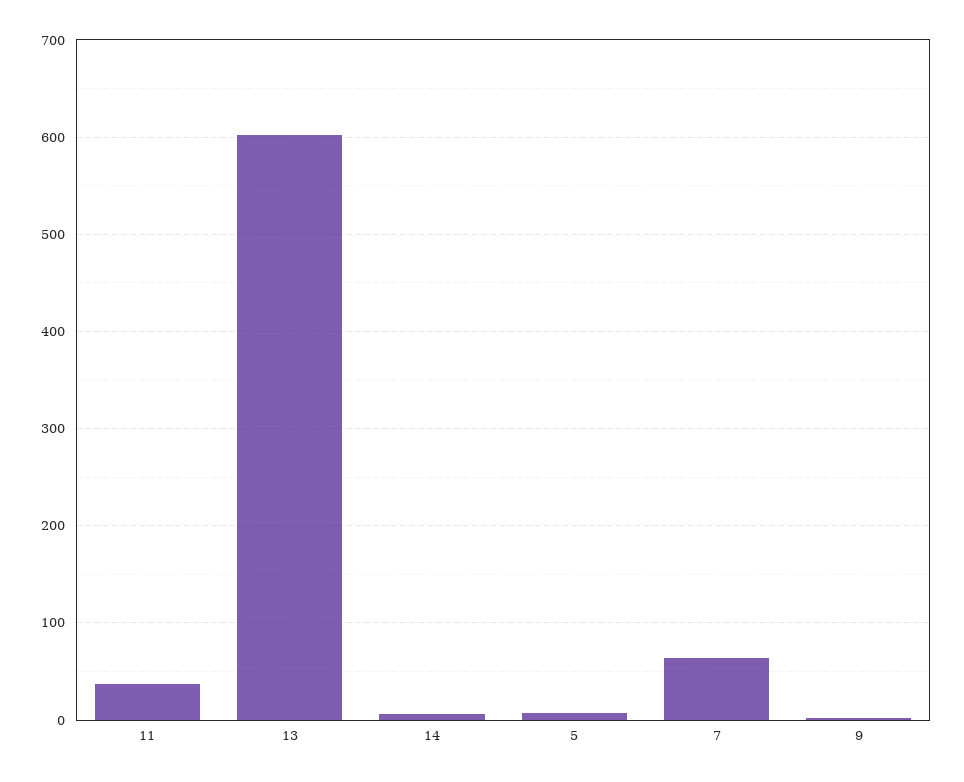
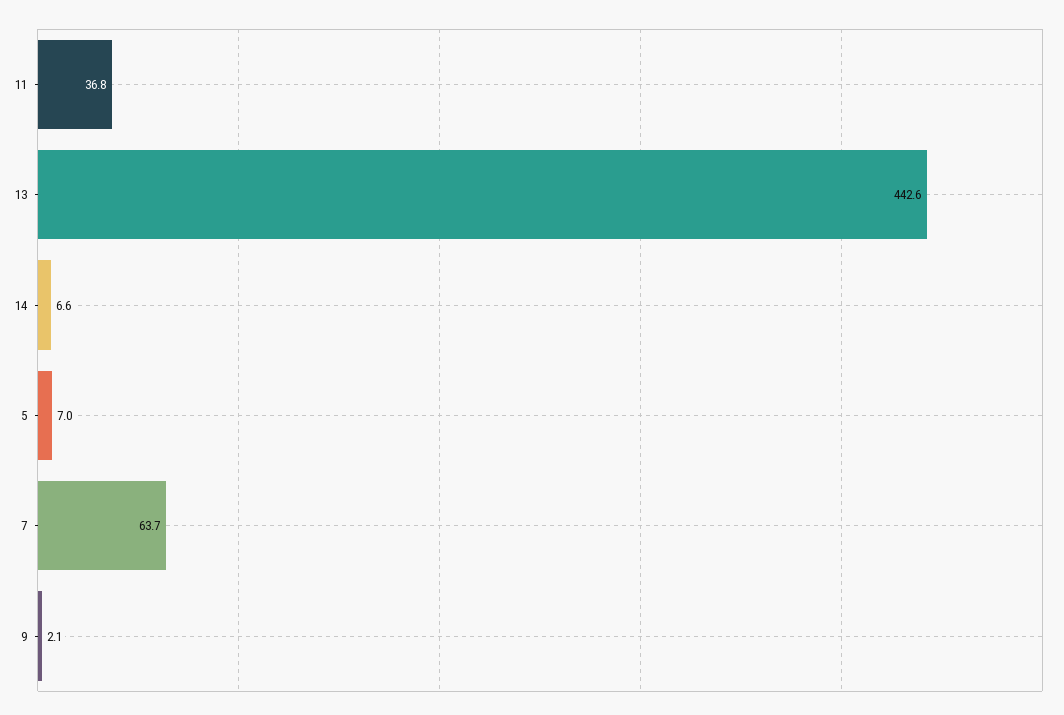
13: 600 -> 442.6

